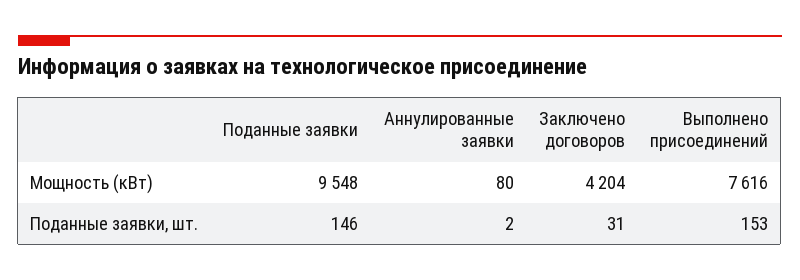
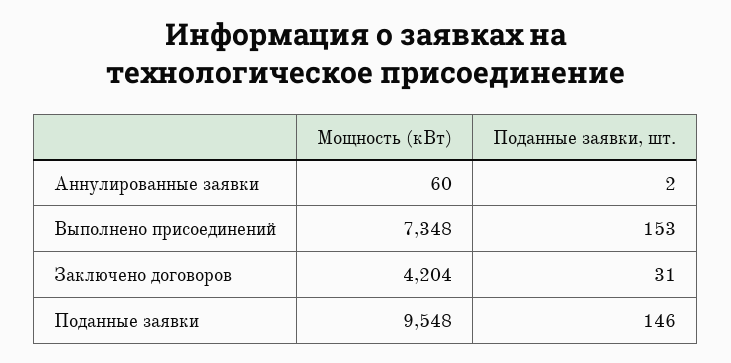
Аннулированные заявки, Мощность (кВт): 80 -> 60
Выполнено присоединений, Мощность (кВт): 7616 -> 7348

